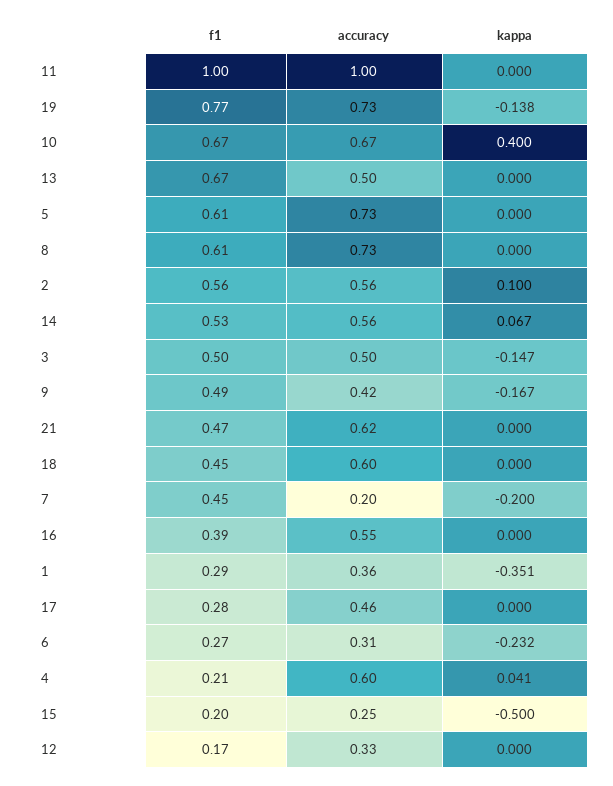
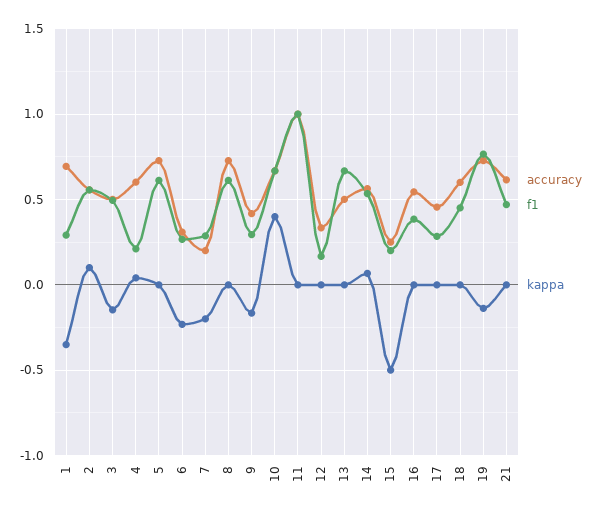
f1, 9: 0.49 -> 0.3
f1, 7: 0.45 -> 0.3
accuracy, 1: 0.36 -> 0.7

